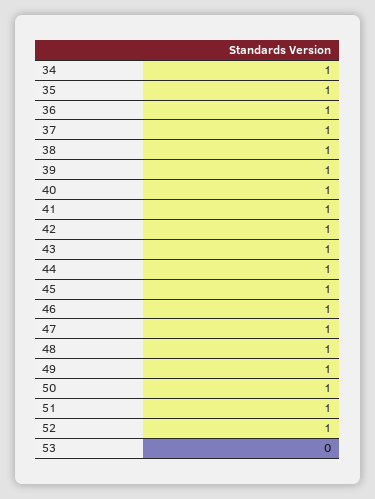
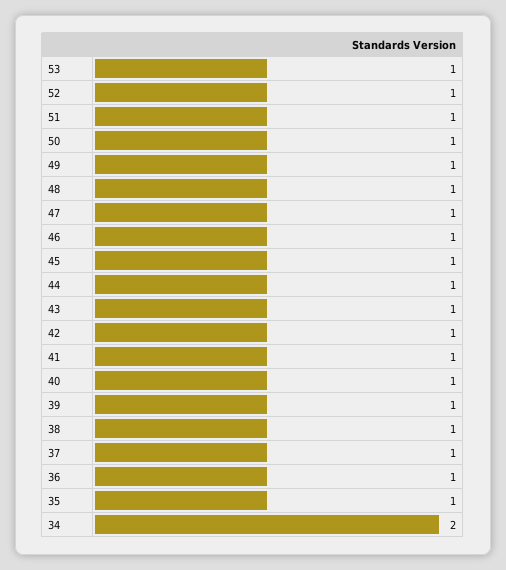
34: 1 -> 2
53: 0 -> 1

